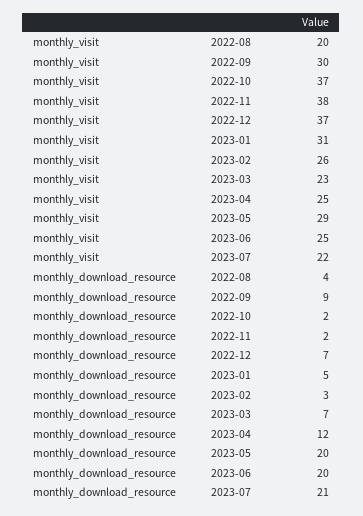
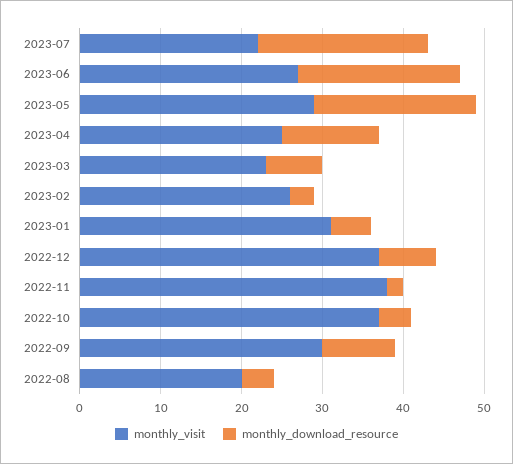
monthly_visit, 2023-06: 25 -> 27
monthly_download_resource, 2022-10: 2 -> 4

